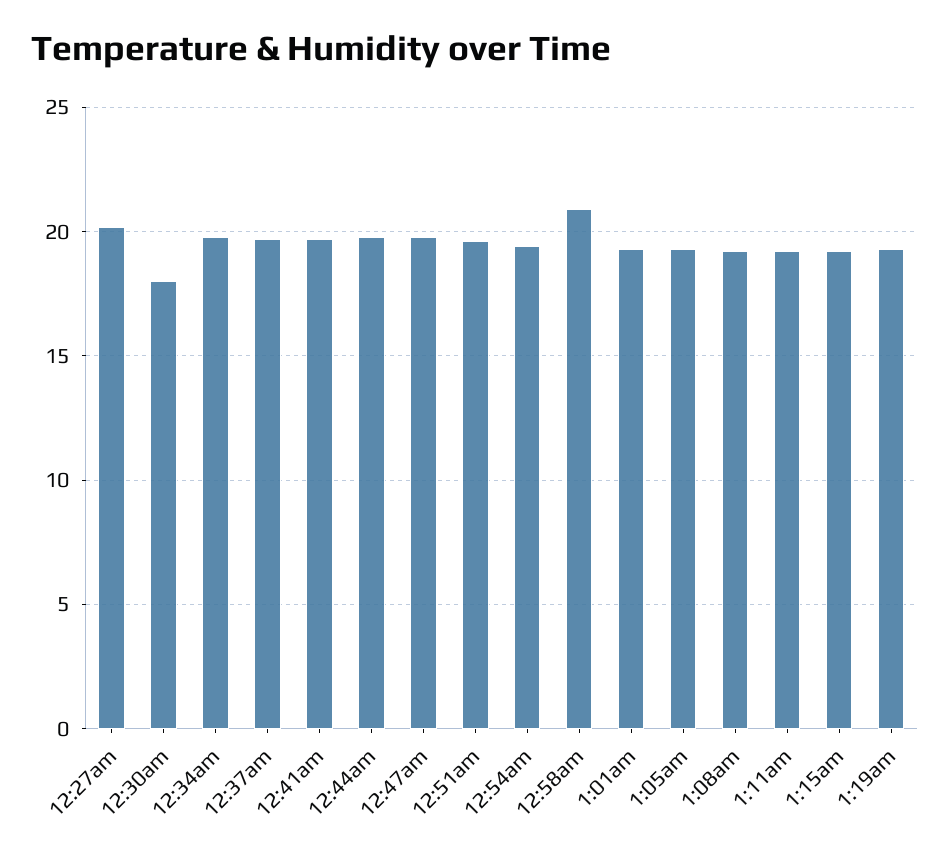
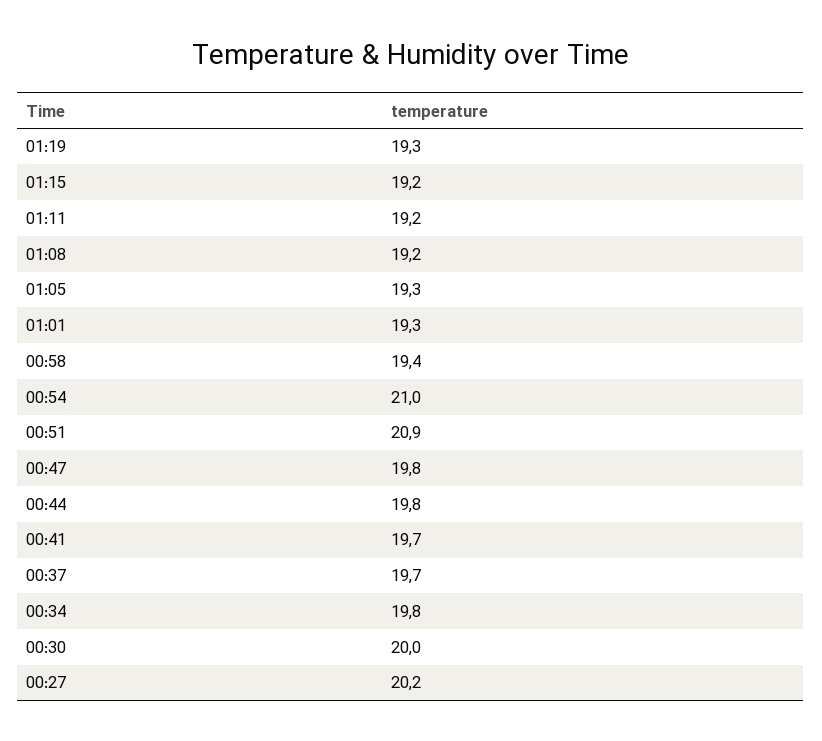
12:30am: 18 -> 20
12:51am: 19.5 -> 20.9
12:54am: 19.5 -> 21
12:58am: 21 -> 19.4

